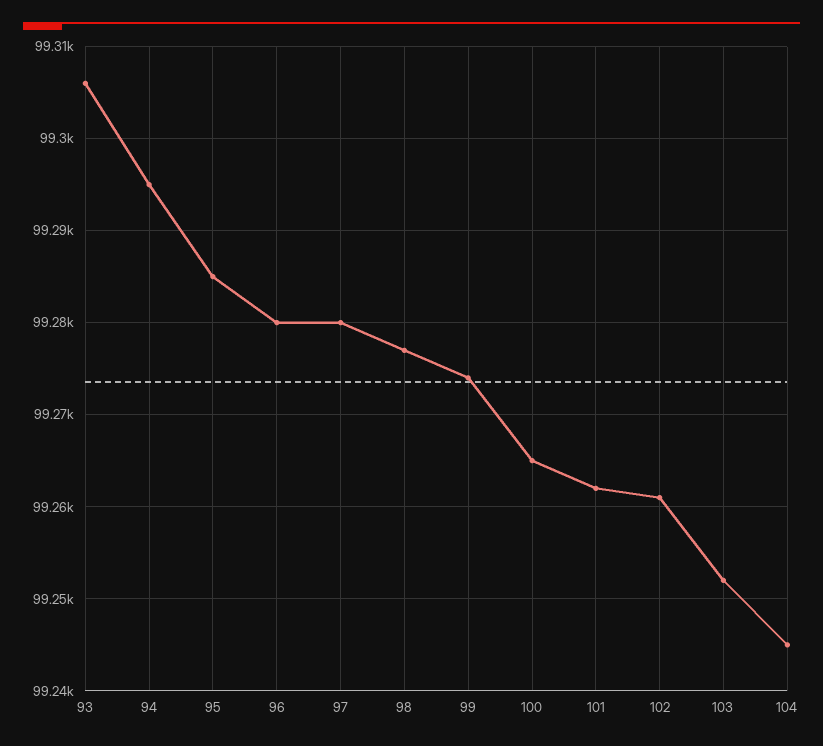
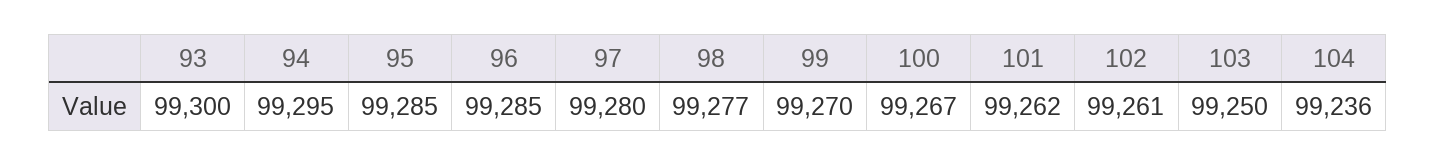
93: 99306 -> 99300
96: 99280 -> 99285
99: 99274 -> 99270
100: 99265 -> 99267
103: 99252 -> 99250
104: 99245 -> 99236

